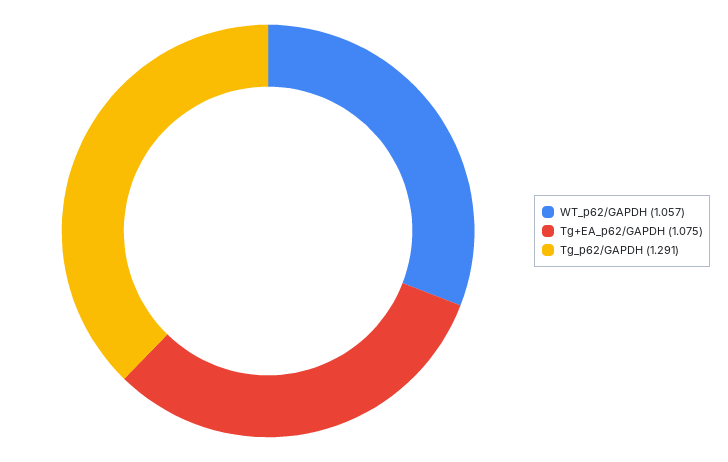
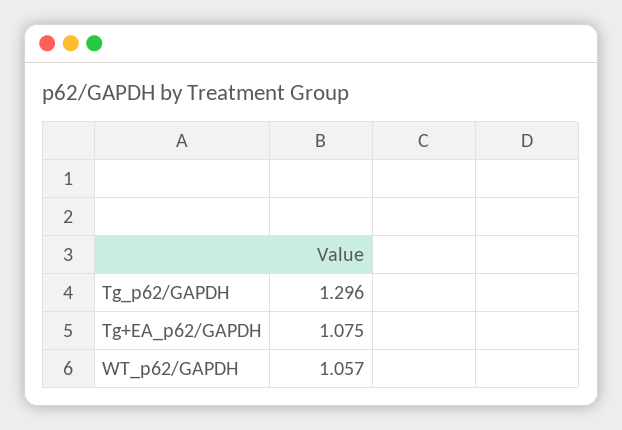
Tg_p62/GAPDH: 1.291 -> 1.296

